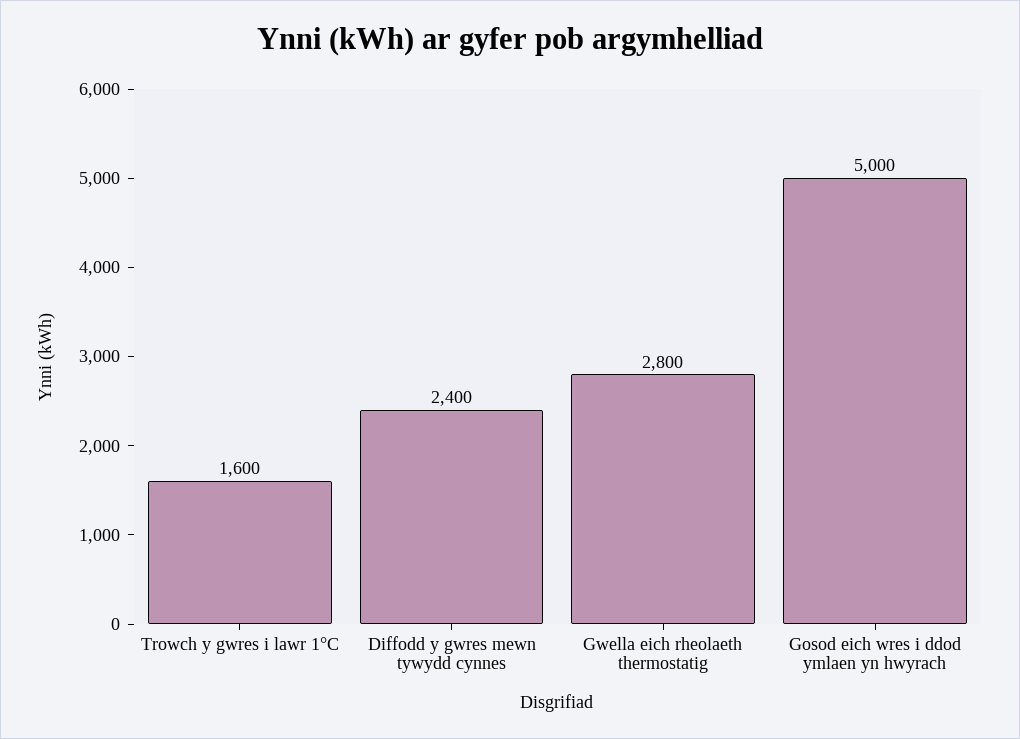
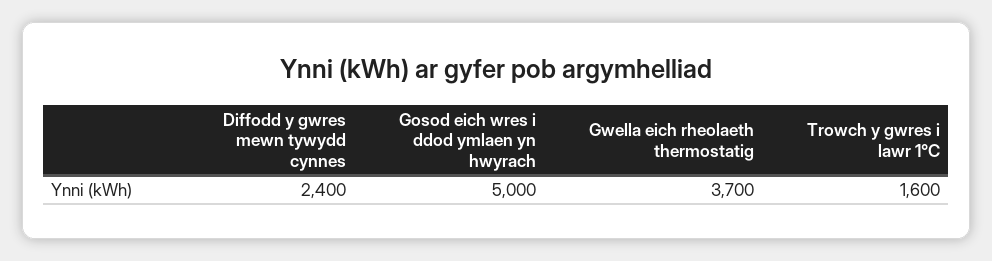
Gwella eich rheolaeth thermostatig: 2800 -> 3700

